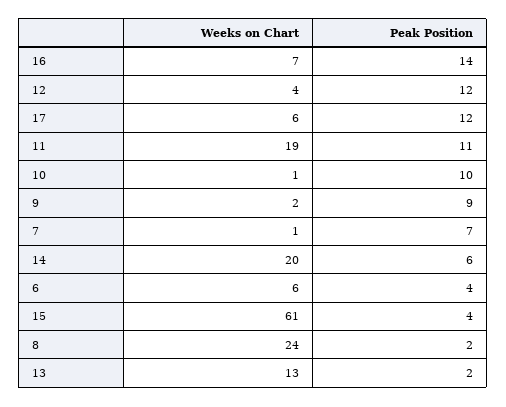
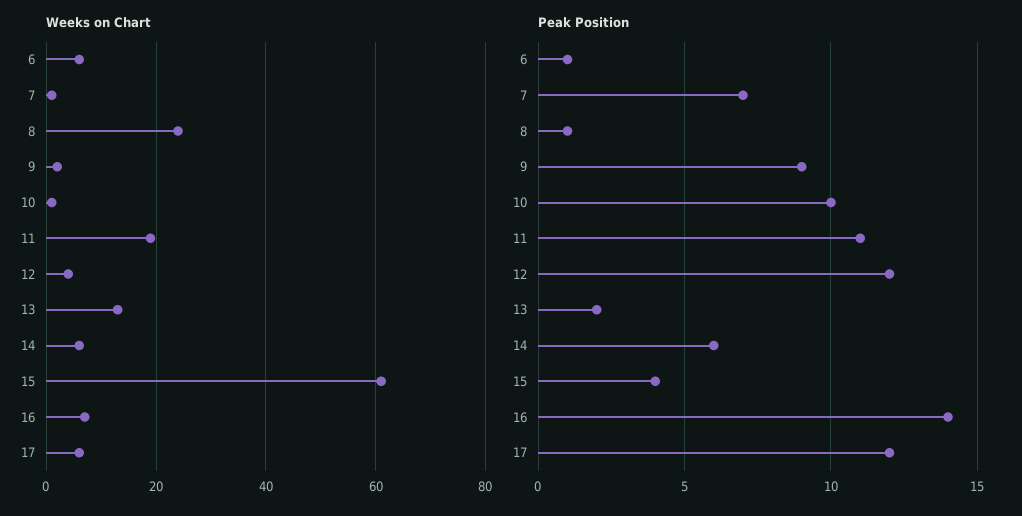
Weeks on Chart, 14: 20 -> 5
Peak Position, 6: 4 -> 1
Peak Position, 8: 2 -> 1

